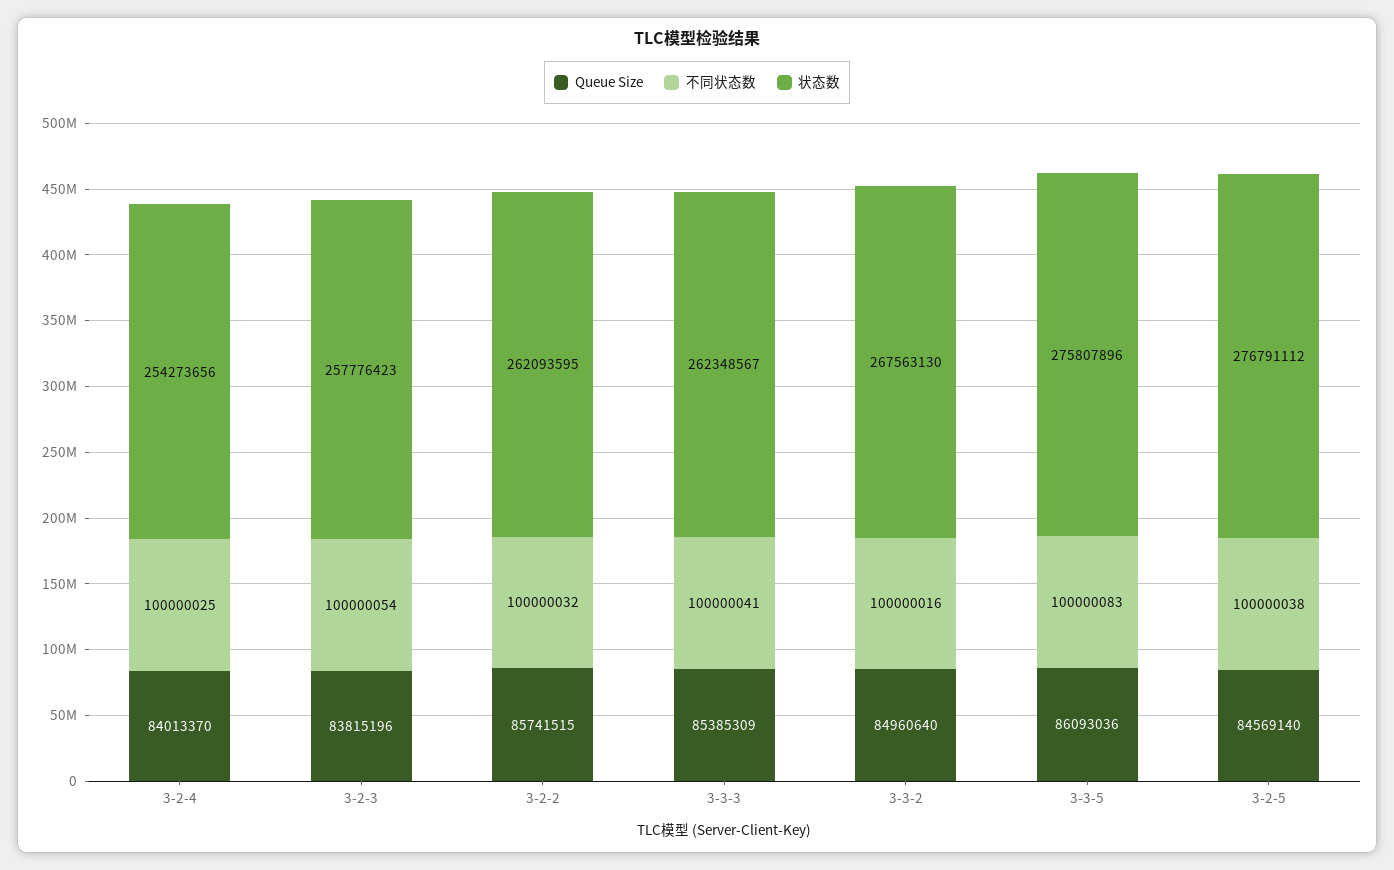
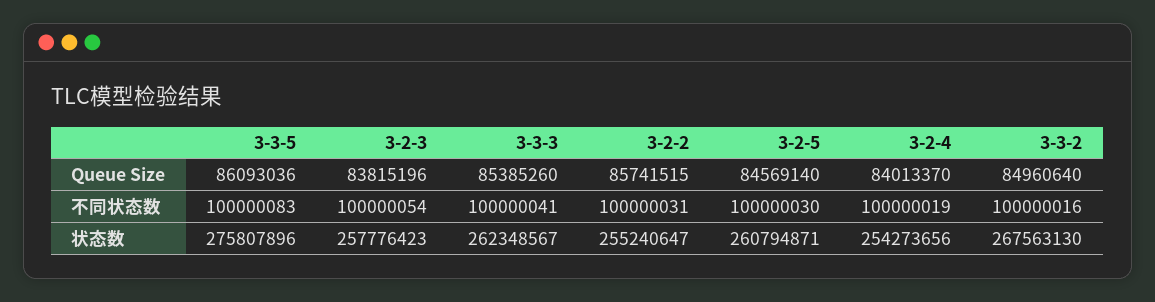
不同状态数, 3-2-4: 100000025 -> 100000019
不同状态数, 3-2-2: 100000032 -> 100000031
状态数, 3-2-2: 262093595 -> 255240647
Queue Size, 3-3-3: 85385309 -> 85385260
不同状态数, 3-2-5: 100000038 -> 100000030
状态数, 3-2-5: 276791112 -> 260794871

